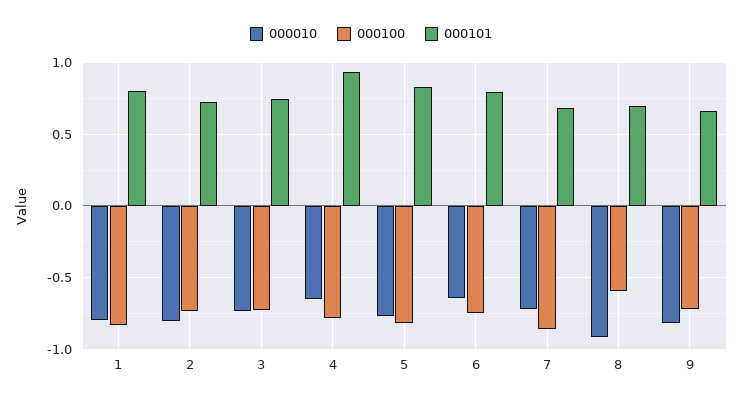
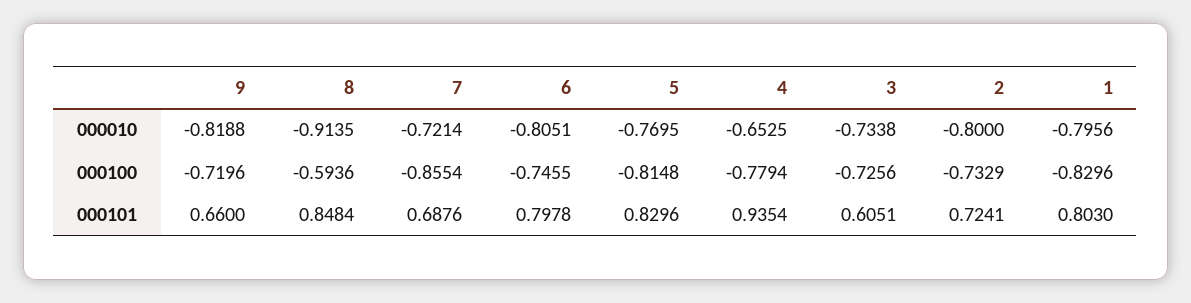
000101, 3: 0.75 -> 0.6051
000010, 6: -0.65 -> -0.8051
000101, 8: 0.7 -> 0.8484

